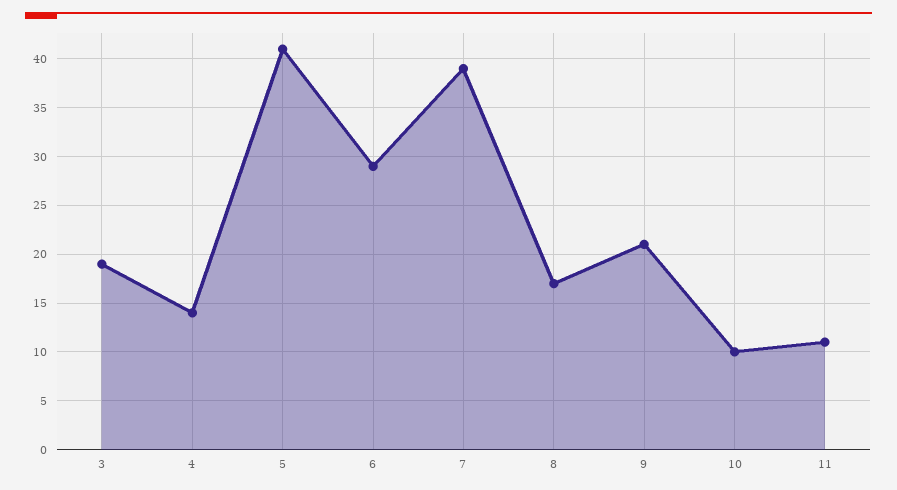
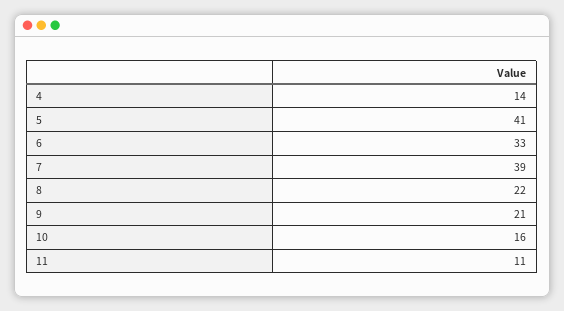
3: 19 -> none
6: 29 -> 33
8: 17 -> 22
10: 10 -> 16

